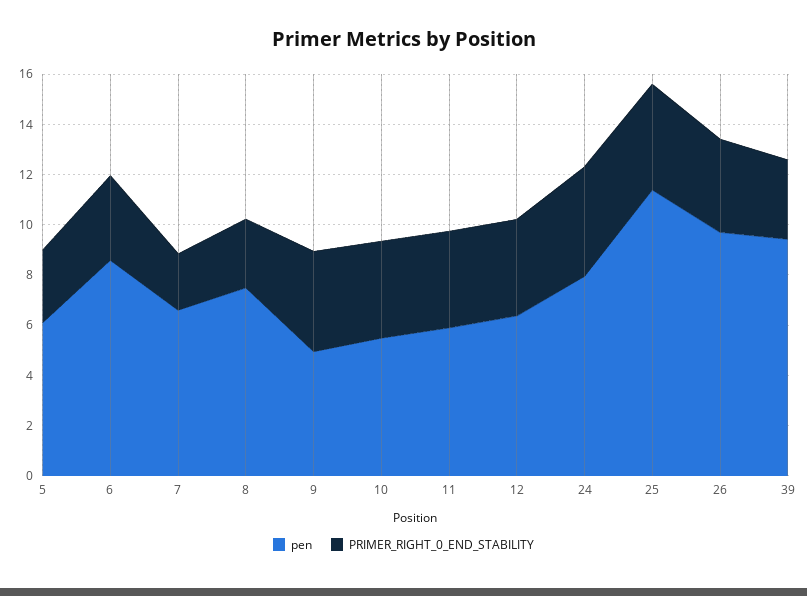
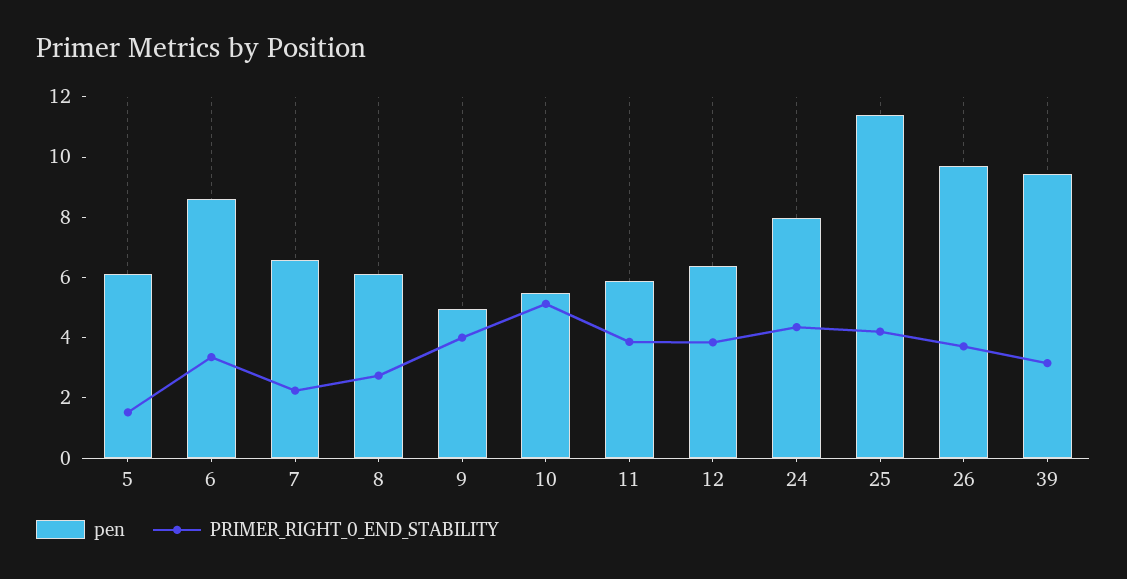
PRIMER_RIGHT_0_END_STABILITY, 5: 3 -> 1.5
pen, 8: 7.5 -> 6
PRIMER_RIGHT_0_END_STABILITY, 10: 4 -> 5

